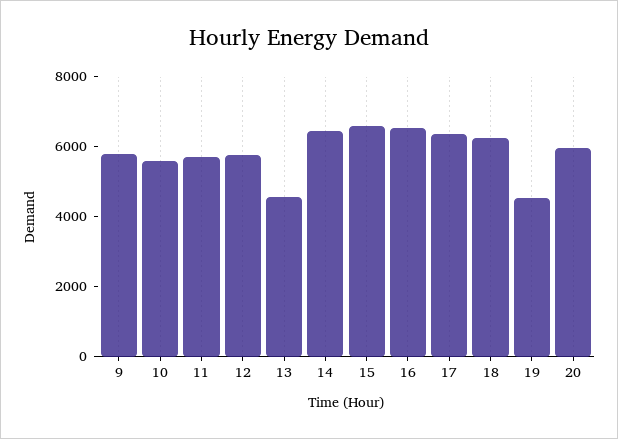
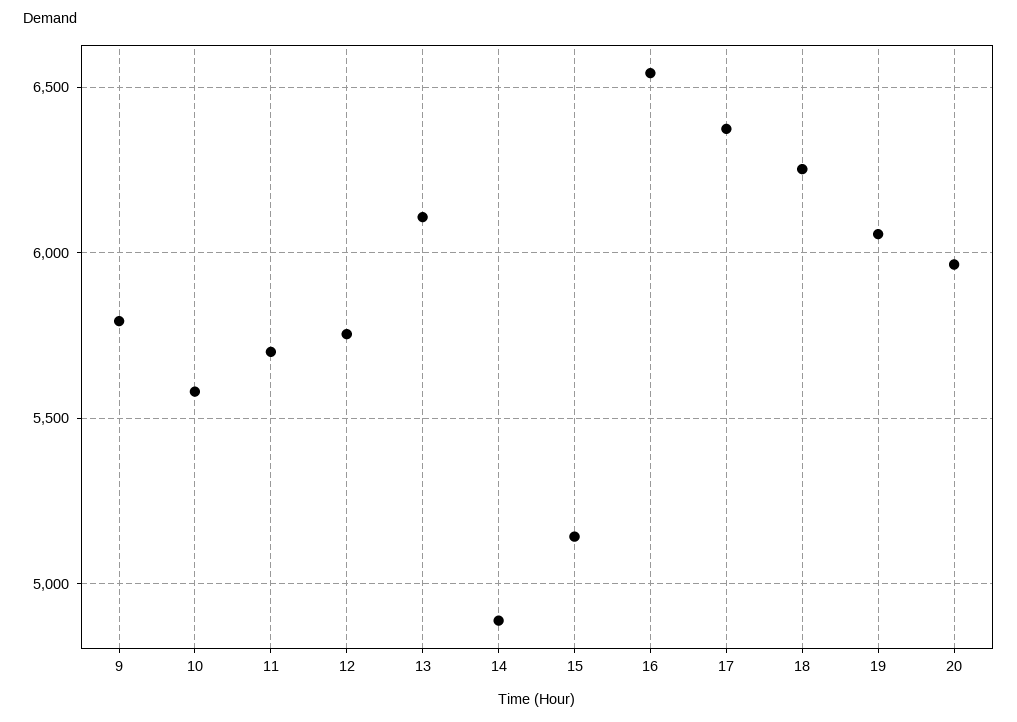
13: 4500 -> 6100
14: 6500 -> 4900
15: 6500 -> 5150
19: 4500 -> 6050

